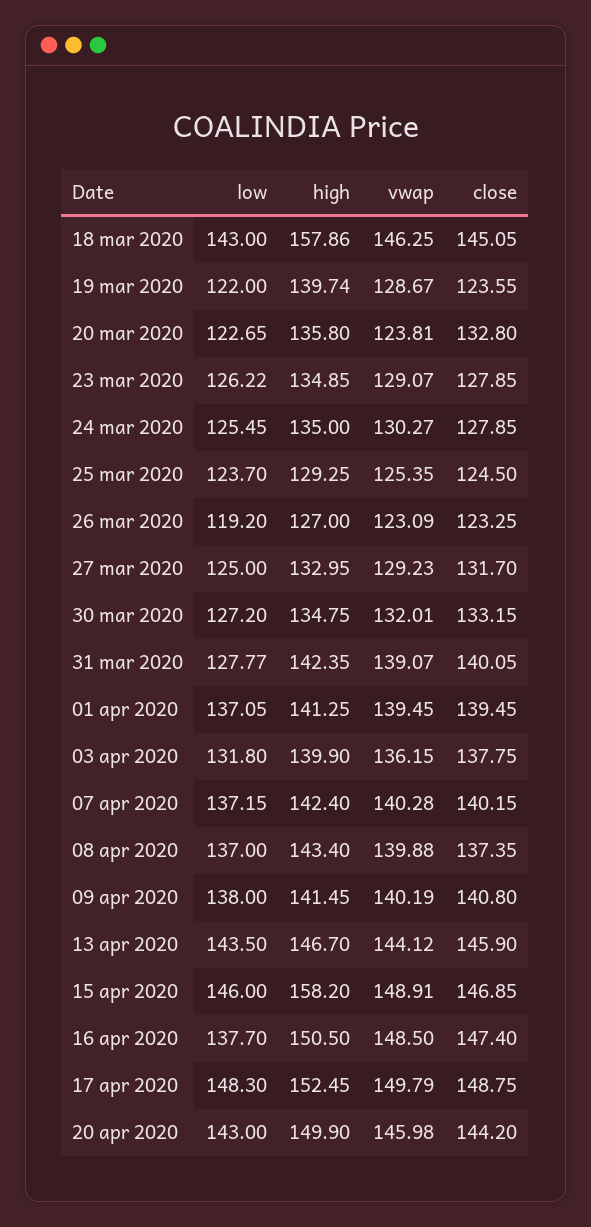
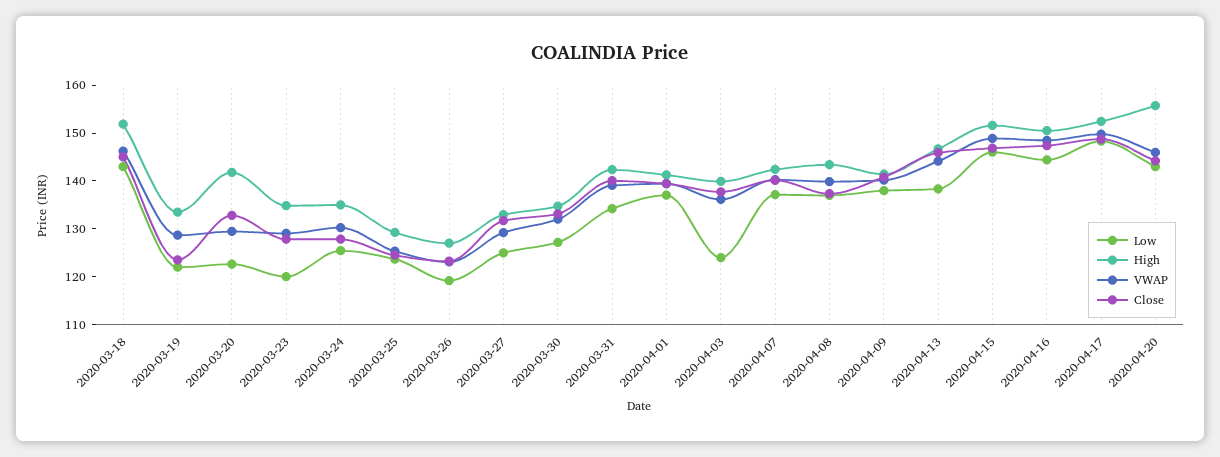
high, 18 mar 2020: 157.86 -> 152
high, 19 mar 2020: 139.74 -> 134
high, 20 mar 2020: 135.8 -> 142
vwap, 20 mar 2020: 123.81 -> 130
low, 23 mar 2020: 126.22 -> 120
low, 31 mar 2020: 127.77 -> 134
low, 03 apr 2020: 131.8 -> 124
low, 13 apr 2020: 143.5 -> 138
high, 15 apr 2020: 158.2 -> 152
low, 16 apr 2020: 137.7 -> 144
high, 20 apr 2020: 149.9 -> 156

